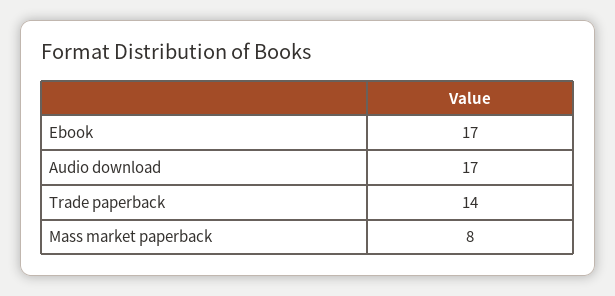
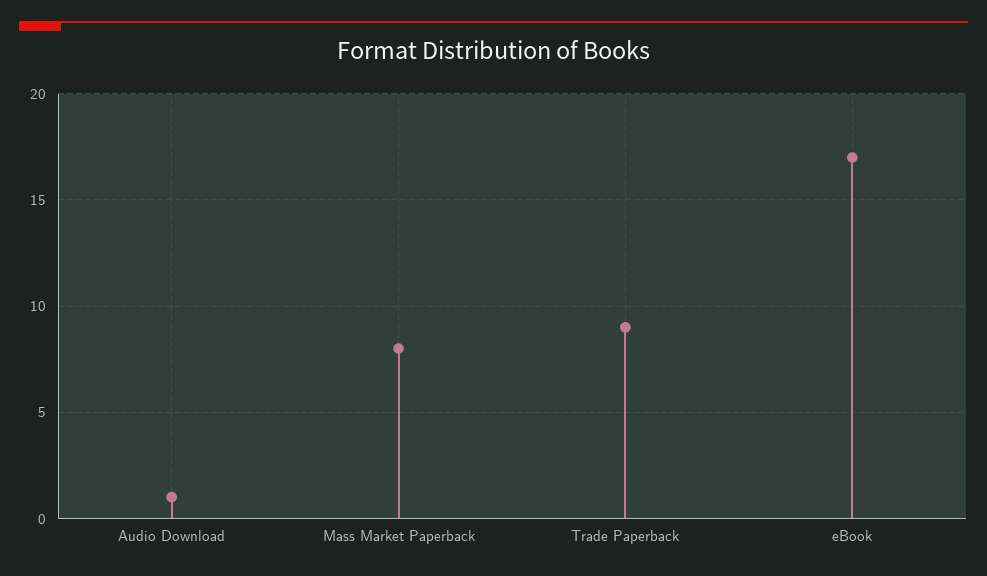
Audio download: 17 -> 1
Trade paperback: 14 -> 9

